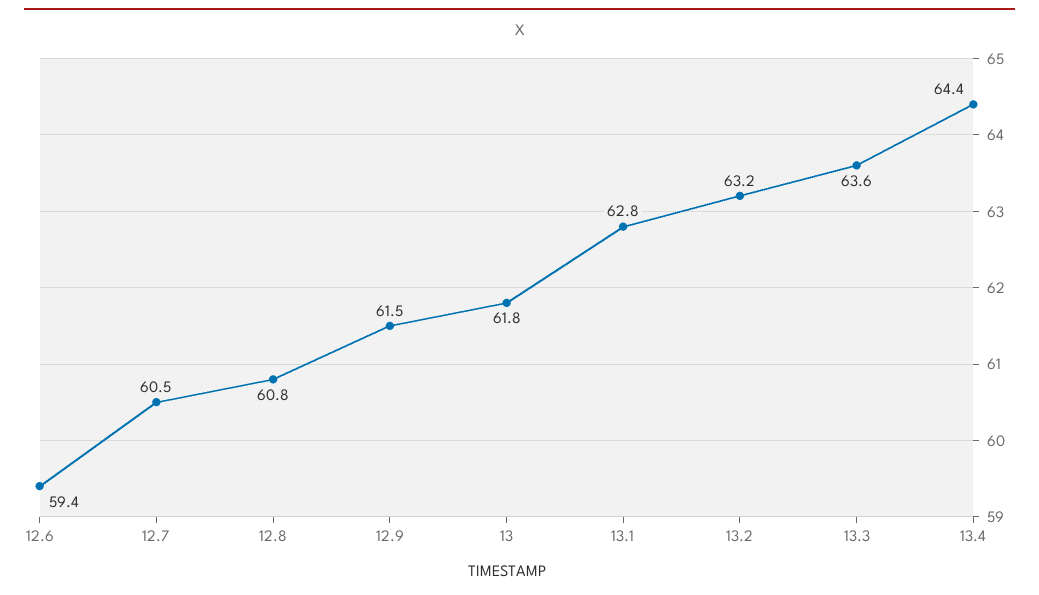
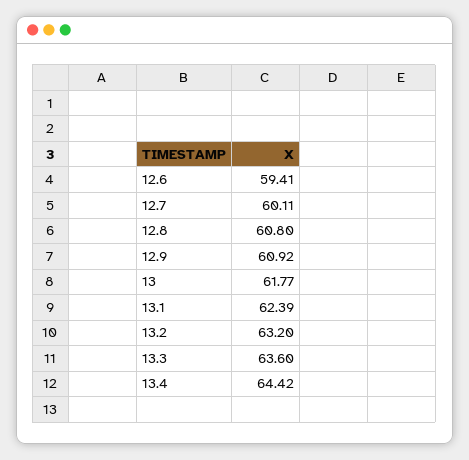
12.7: 60.5 -> 60.11
12.9: 61.5 -> 60.92
13.1: 62.8 -> 62.39

